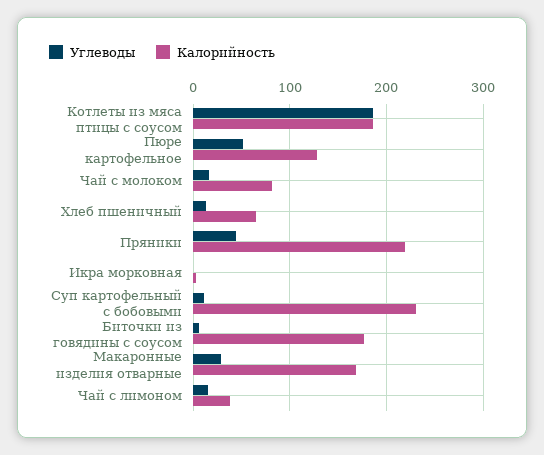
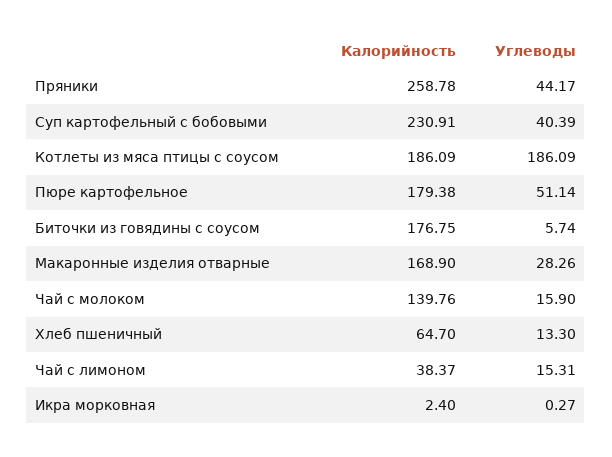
Калорийность, Пюре картофельное: 130 -> 179.38
Калорийность, Чай с молоком: 80 -> 139.76
Калорийность, Пряники: 220 -> 258.78
Углеводы, Суп картофельный с бобовыми: 10 -> 40.39

